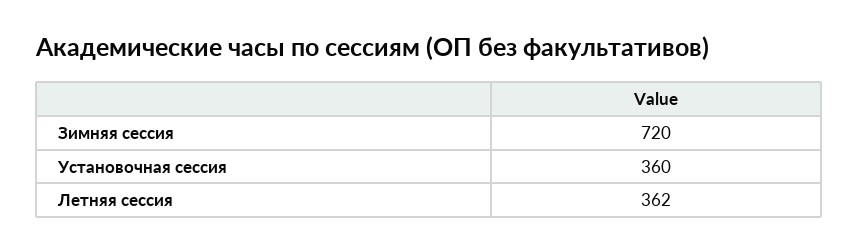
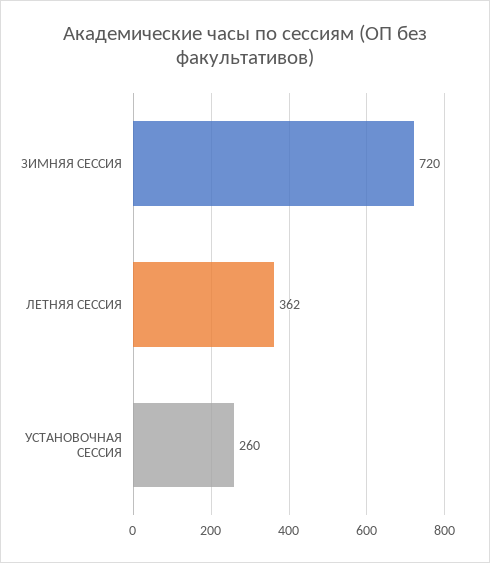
Установочная сессия: 360 -> 260

